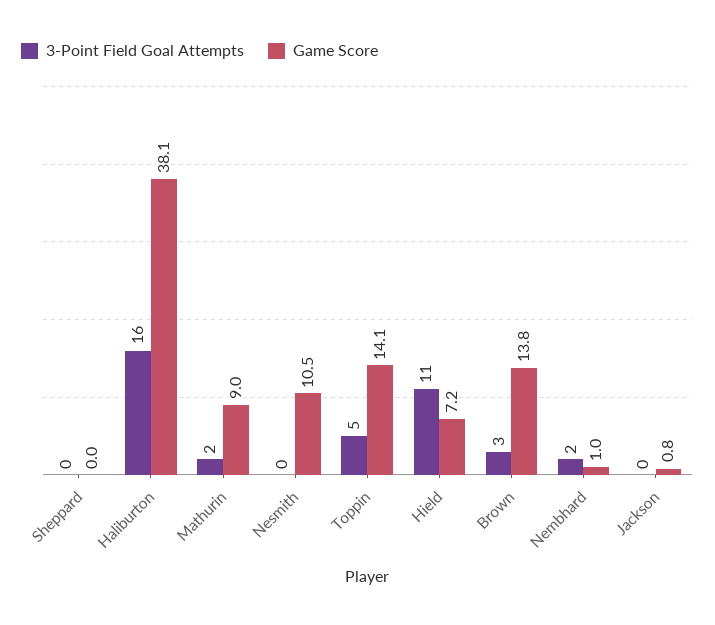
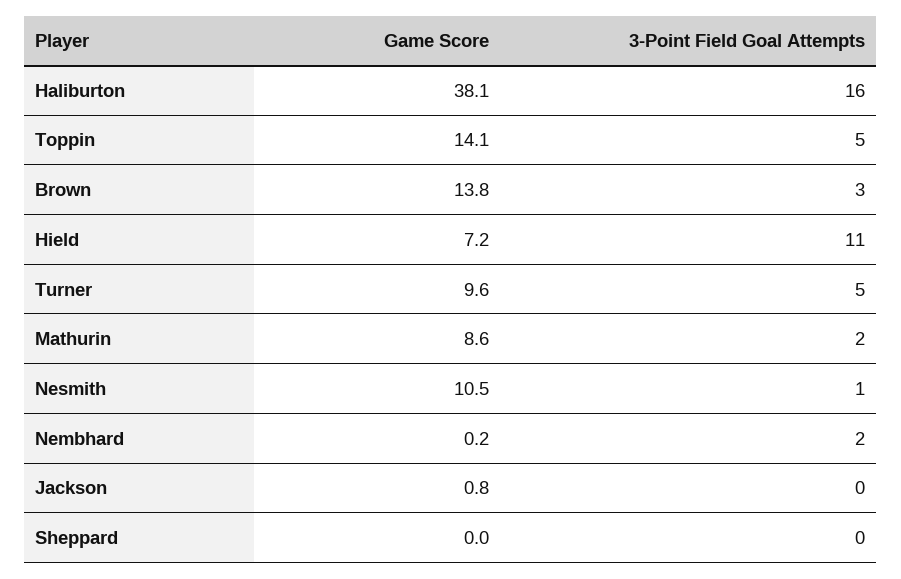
Game Score, Mathurin: 9 -> 8.6
3-Point Field Goal Attempts, Nesmith: 0 -> 1
Game Score, Nembhard: 1 -> 0.2
Game Score, Turner: none -> 9.6
3-Point Field Goal Attempts, Turner: none -> 5

